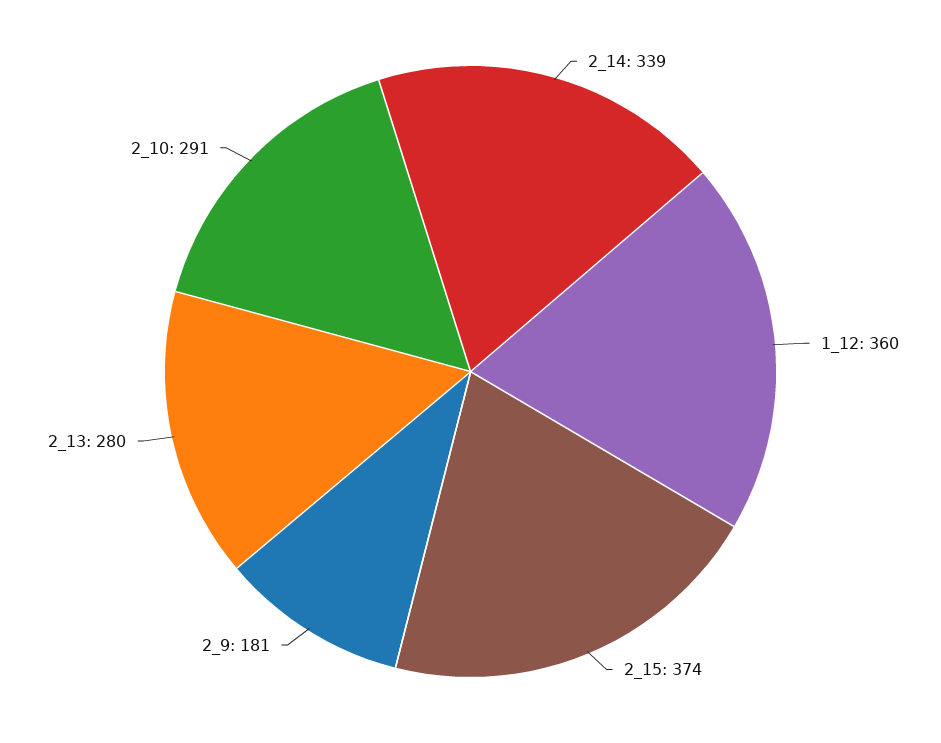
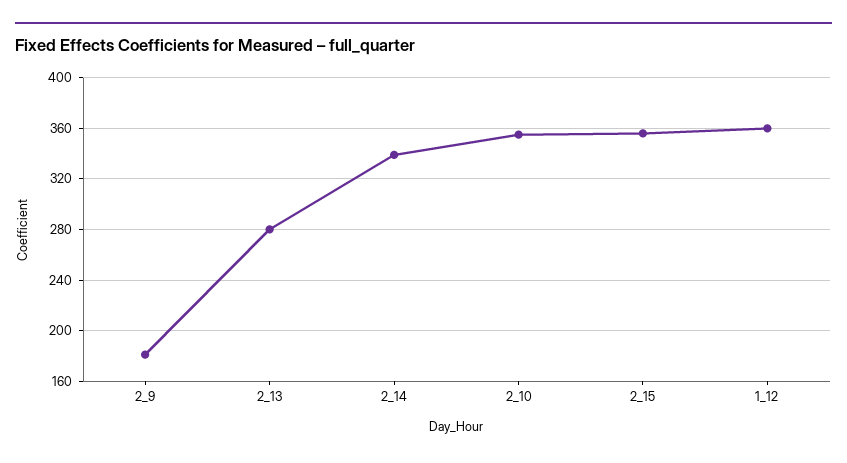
2_15: 374 -> 355
2_10: 291 -> 355

